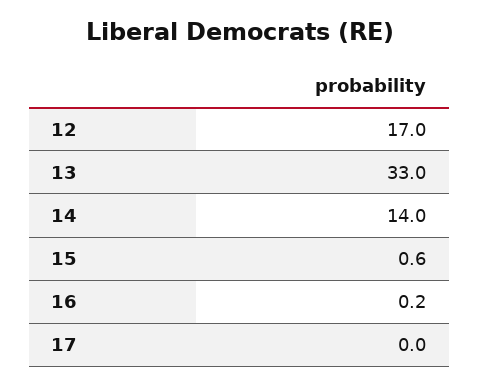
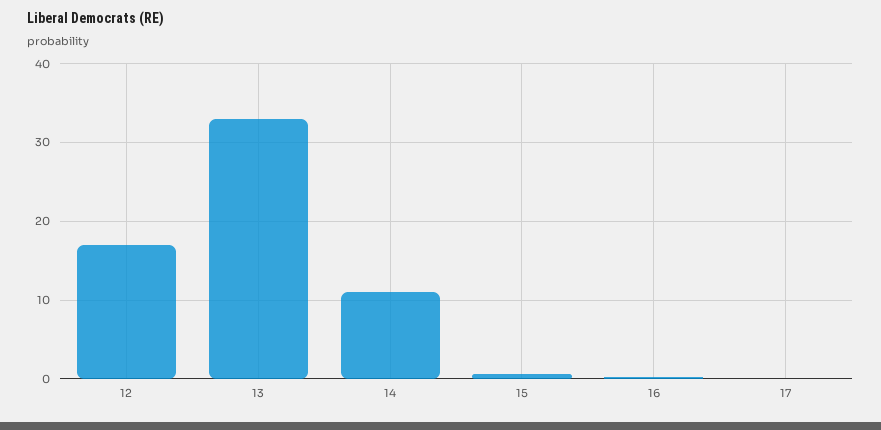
14: 14 -> 11

